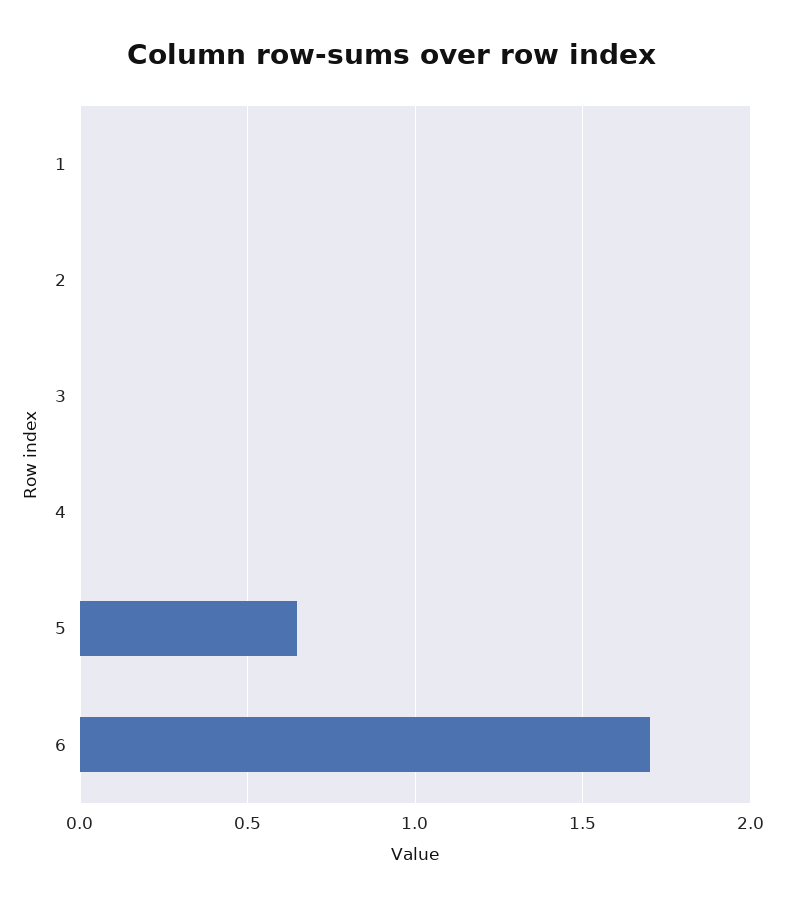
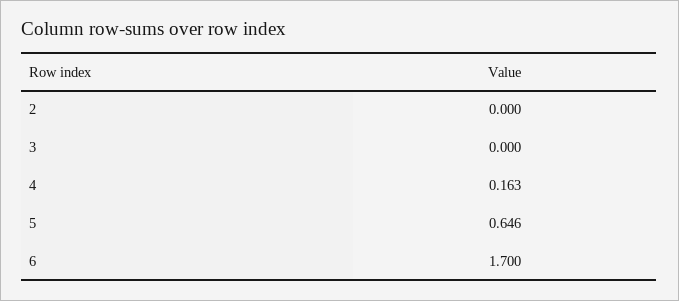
1: 0 -> none
4: 0 -> 0.163

